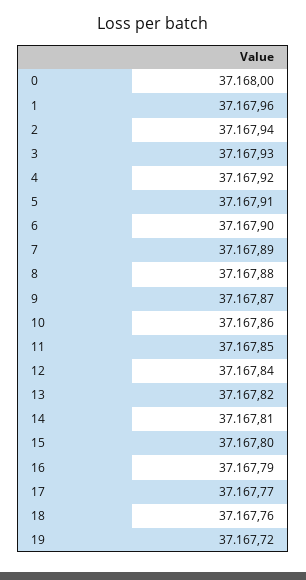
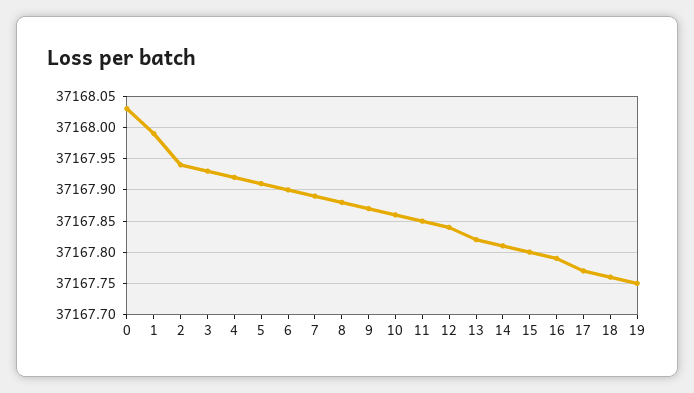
0: 37168 -> 37168.03
1: 37167.96 -> 37167.99
19: 37167.72 -> 37167.75

